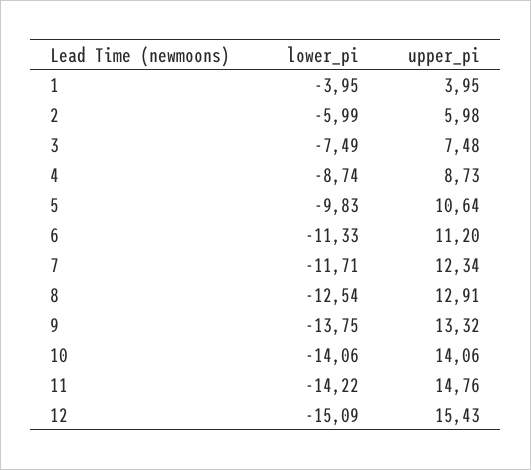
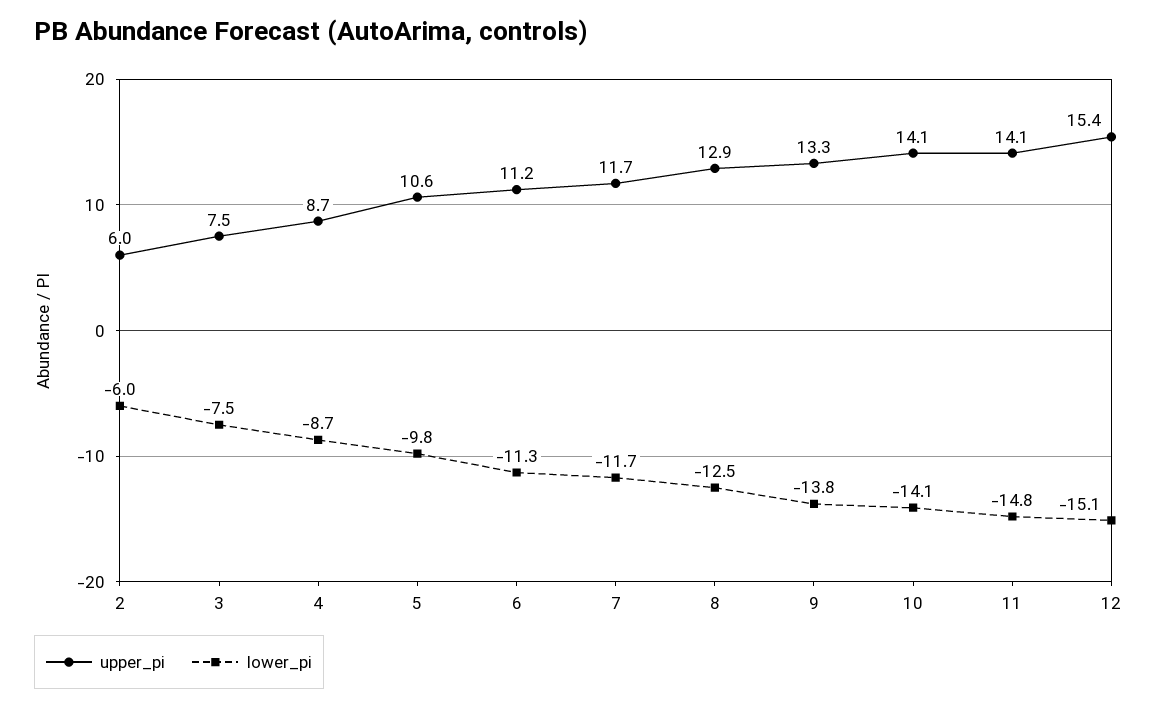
lower_pi, 1: -3.95 -> none
upper_pi, 1: 3.95 -> none
upper_pi, 7: 12.34 -> 11.7
lower_pi, 11: -14.22 -> -14.8
upper_pi, 11: 14.76 -> 14.1

